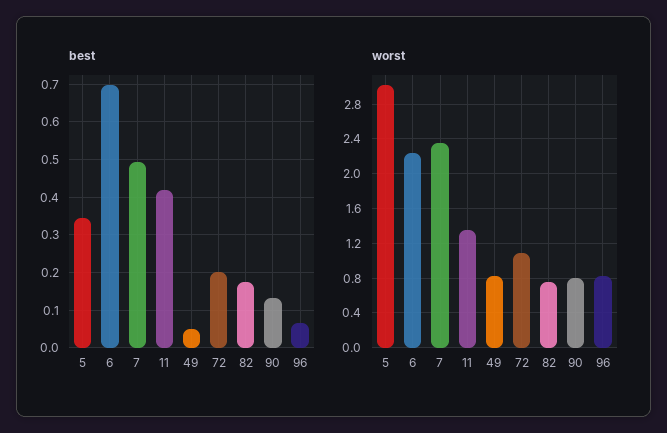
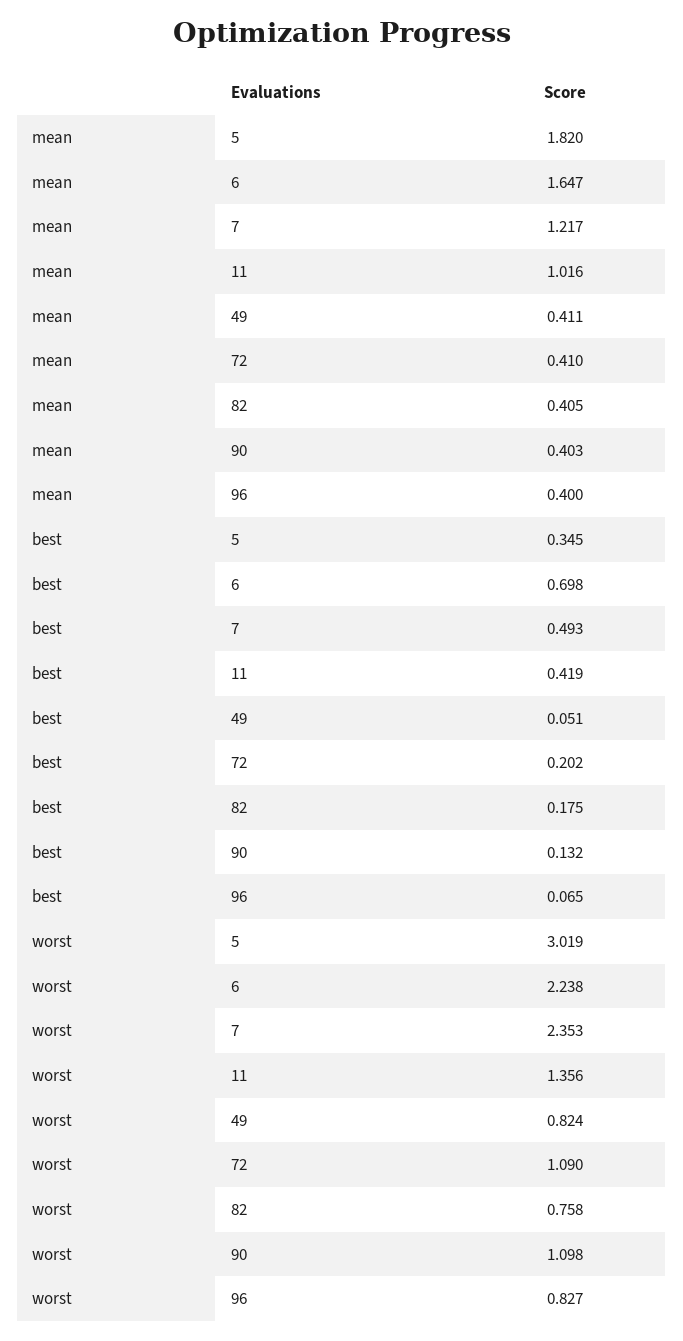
worst, 90: 0.8 -> 1.098
mean, 5: none -> 1.82
mean, 6: none -> 1.647
mean, 7: none -> 1.217
mean, 11: none -> 1.016
mean, 49: none -> 0.411
mean, 72: none -> 0.41
mean, 82: none -> 0.405
mean, 90: none -> 0.403
mean, 96: none -> 0.4

